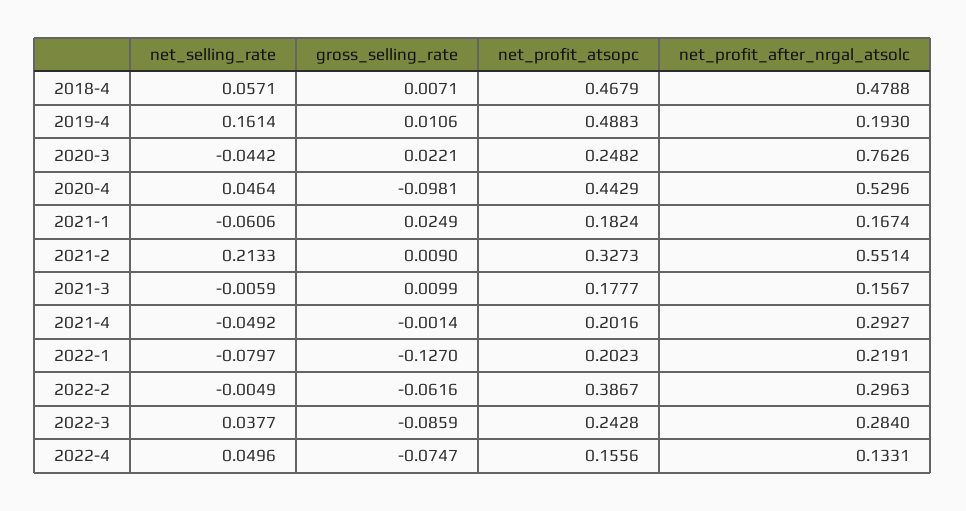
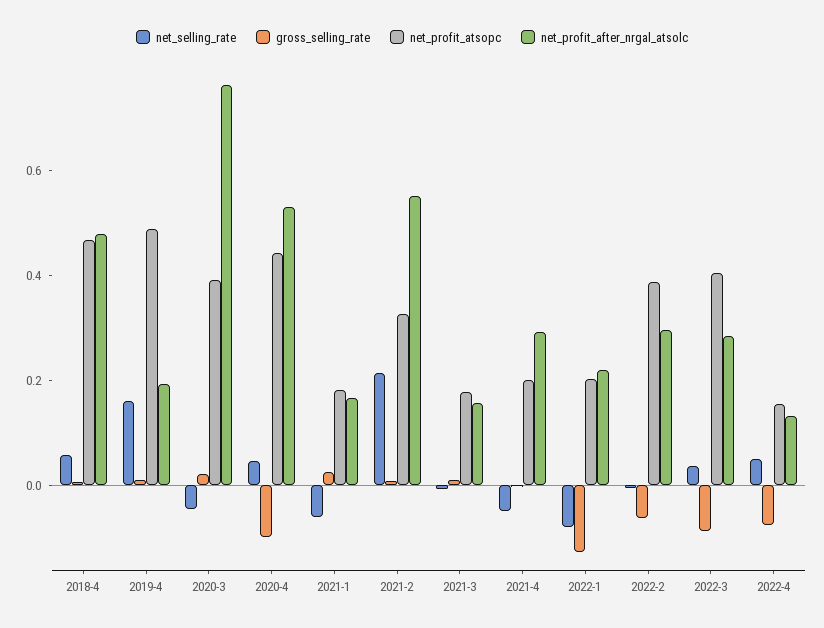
net_profit_atsopc, 2020-3: 0.2482 -> 0.4
net_profit_atsopc, 2022-3: 0.2428 -> 0.4

